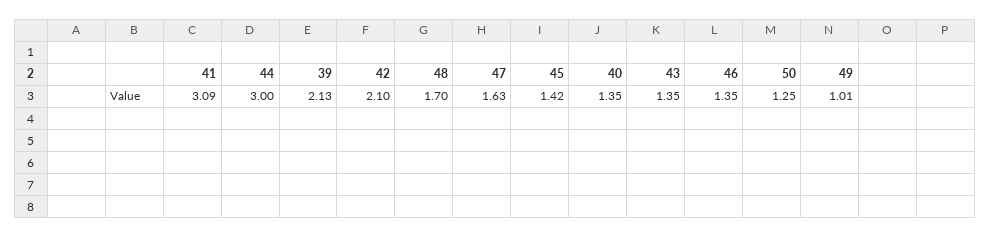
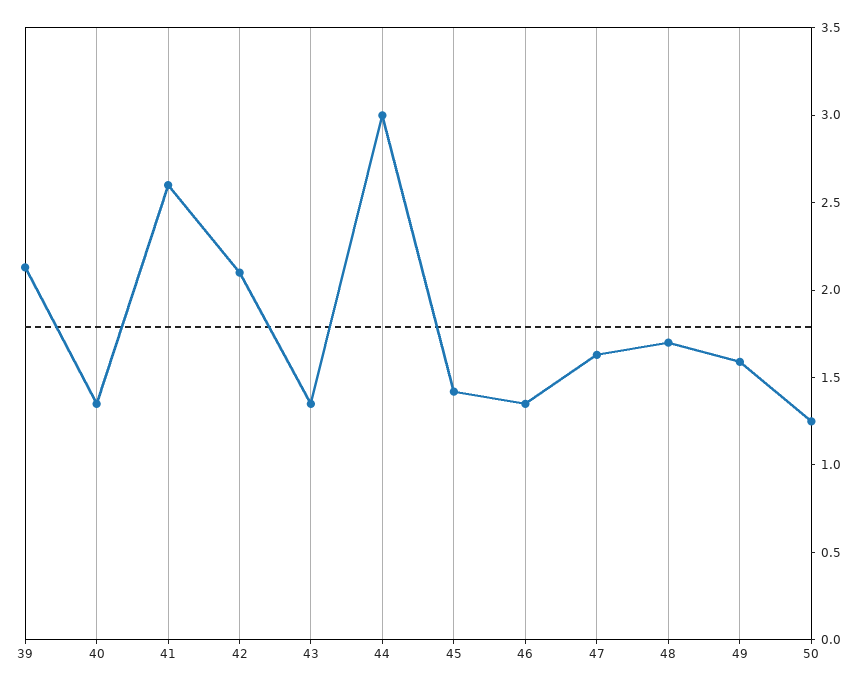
41: 3.09 -> 2.6
49: 1.01 -> 1.6

